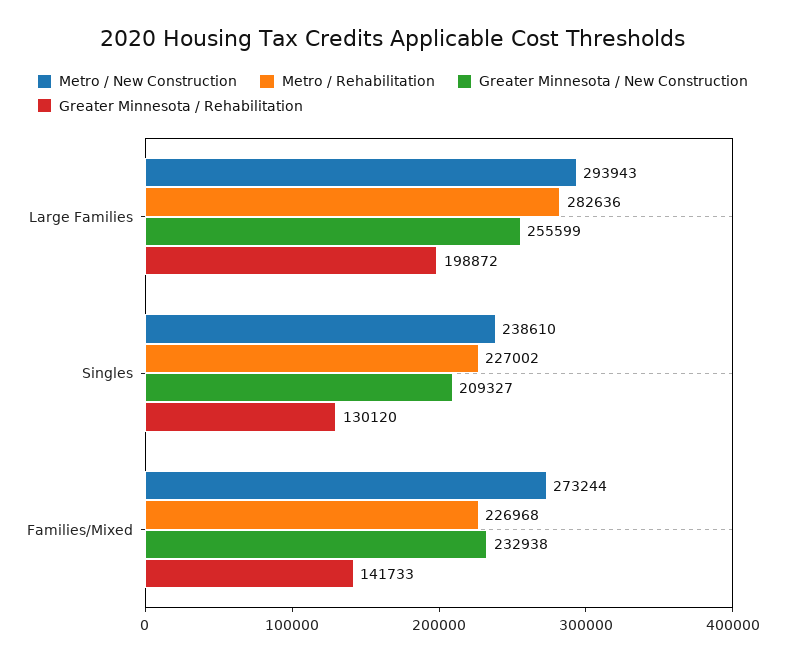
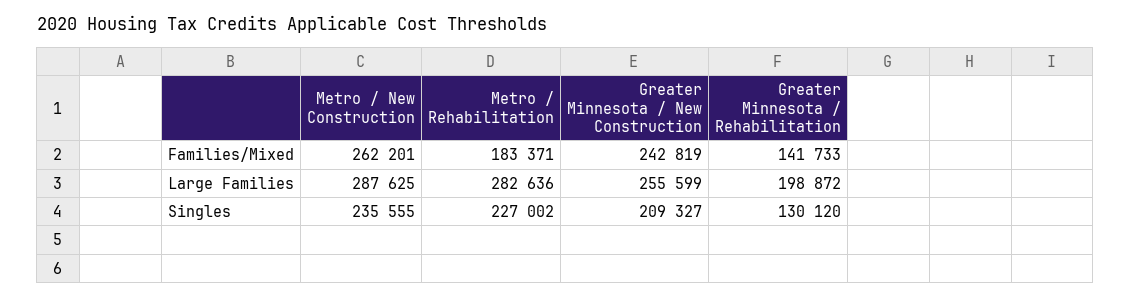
Metro / New Construction, Large Families: 293943 -> 287625
Metro / New Construction, Singles: 238610 -> 235555
Metro / New Construction, Families/Mixed: 273244 -> 262201
Metro / Rehabilitation, Families/Mixed: 226968 -> 183371
Greater Minnesota / New Construction, Families/Mixed: 232938 -> 242819

